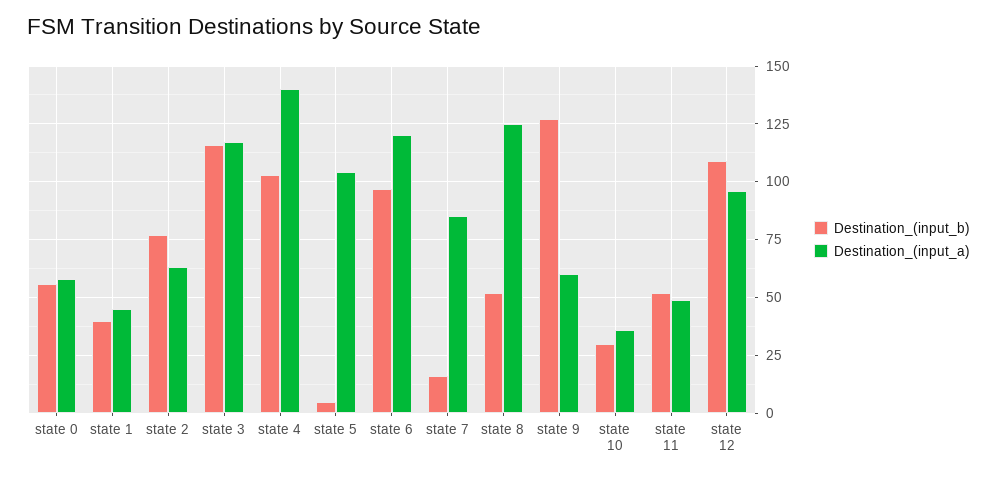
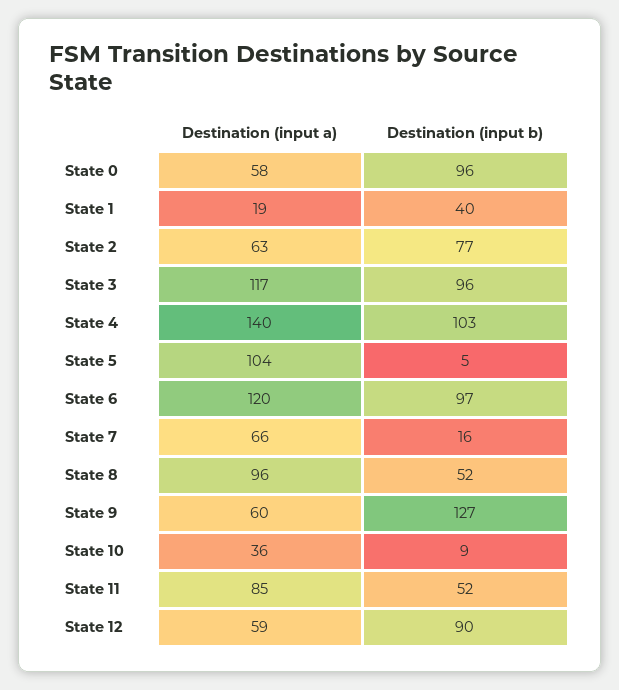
Destination_(input_b), state 0: 55 -> 96
Destination_(input_a), state 1: 45 -> 19
Destination_(input_b), state 3: 115 -> 96
Destination_(input_a), state 7: 85 -> 66
Destination_(input_a), state 8: 125 -> 96
Destination_(input_b), state 10: 30 -> 9
Destination_(input_a), state 11: 50 -> 85
Destination_(input_b), state 12: 110 -> 90
Destination_(input_a), state 12: 95 -> 59

